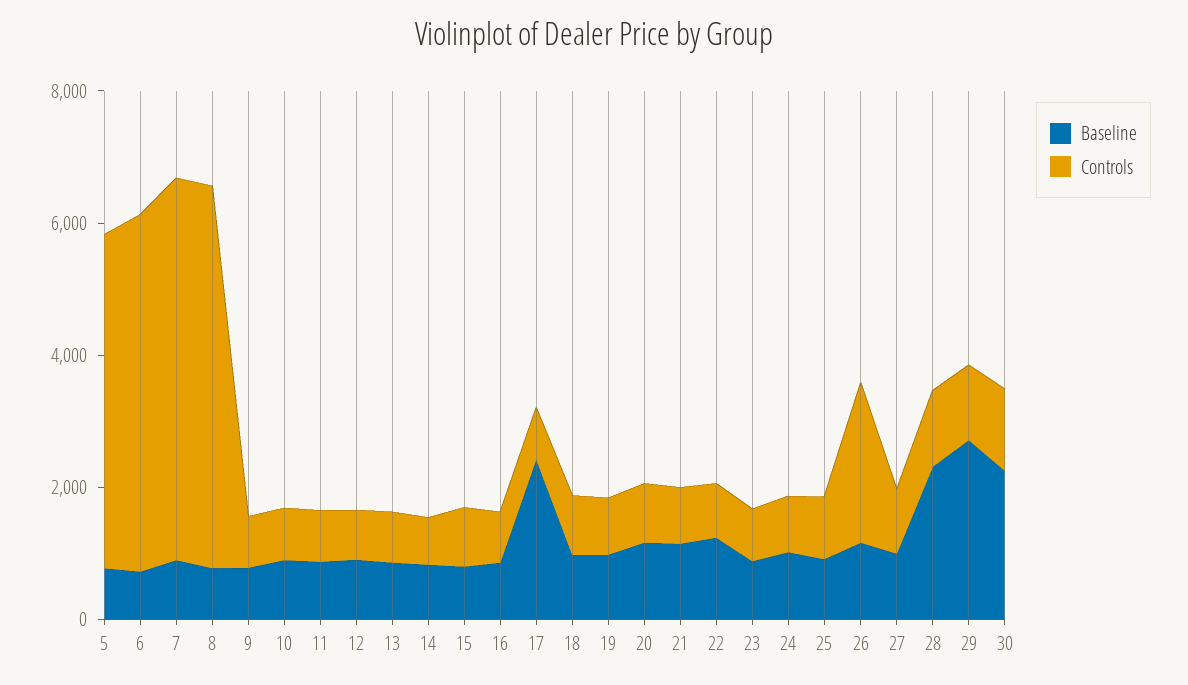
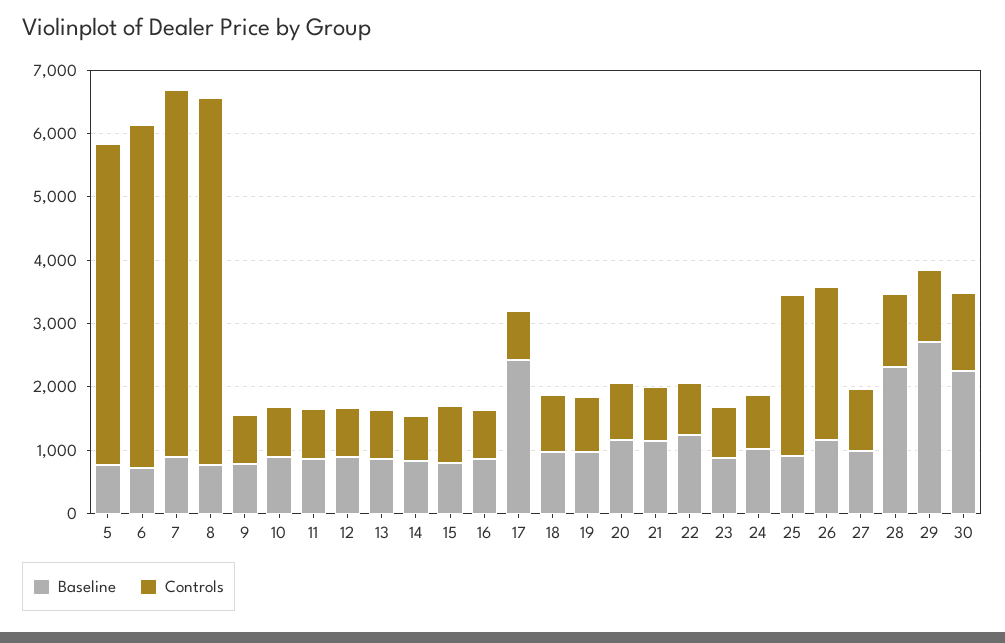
Controls, 25: 1000 -> 2600

